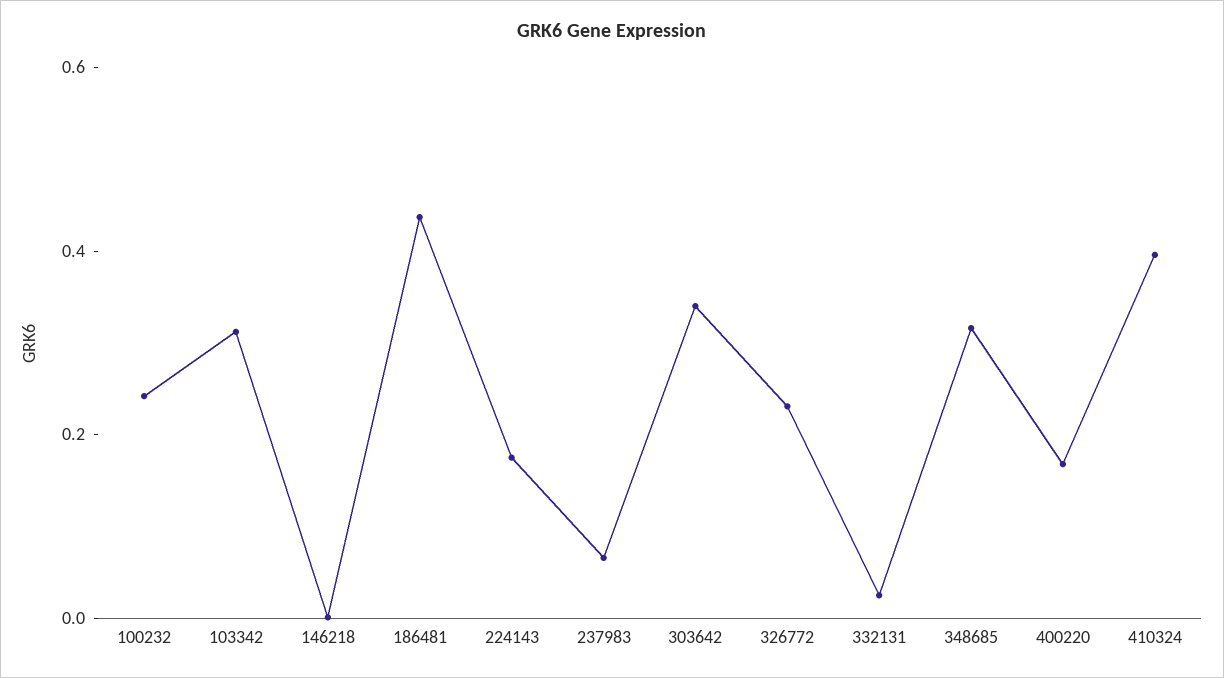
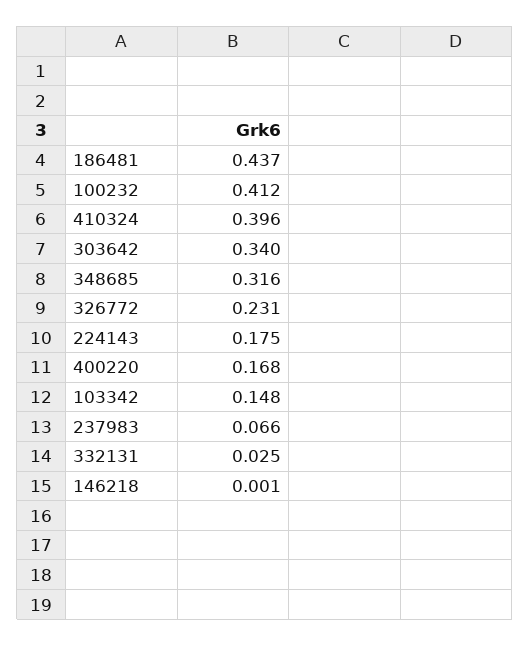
100232: 0.25 -> 0.412
103342: 0.3 -> 0.148

